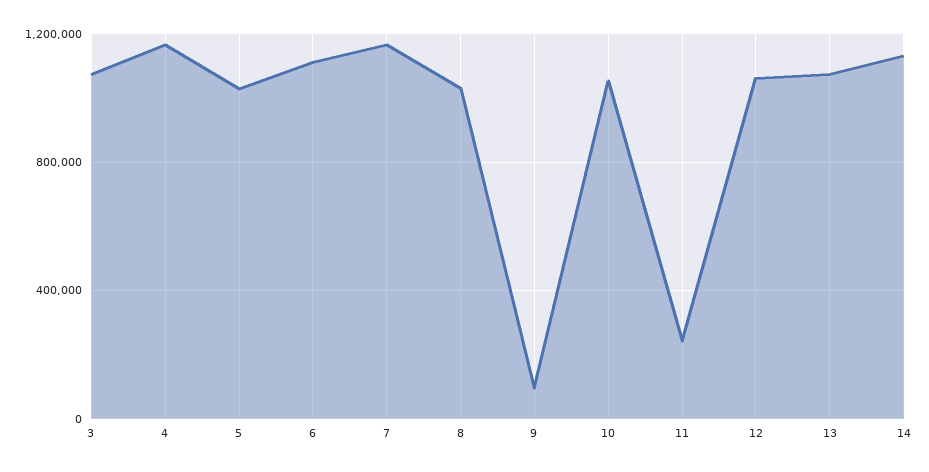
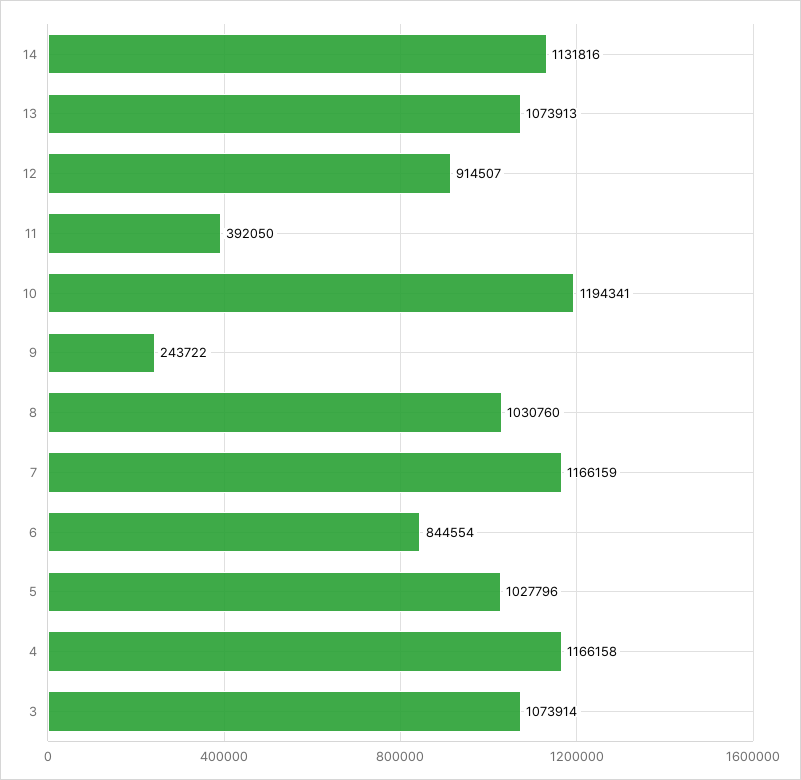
6: 1100000 -> 844554
9: 100000 -> 243722
10: 1050000 -> 1194341
11: 250000 -> 392050
12: 1050000 -> 914507

